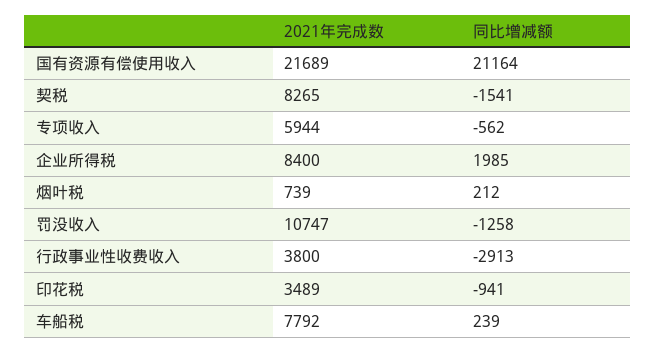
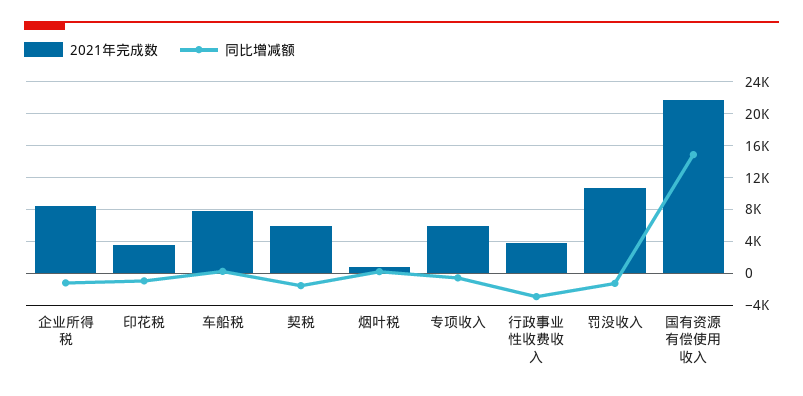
同比增减额, 国有资源有偿使用收入: 21164 -> 15000
2021年完成数, 契税: 8265 -> 6000
同比增减额, 企业所得税: 1985 -> -1000

